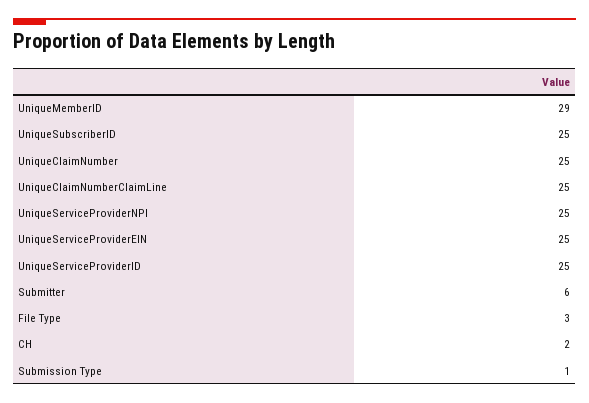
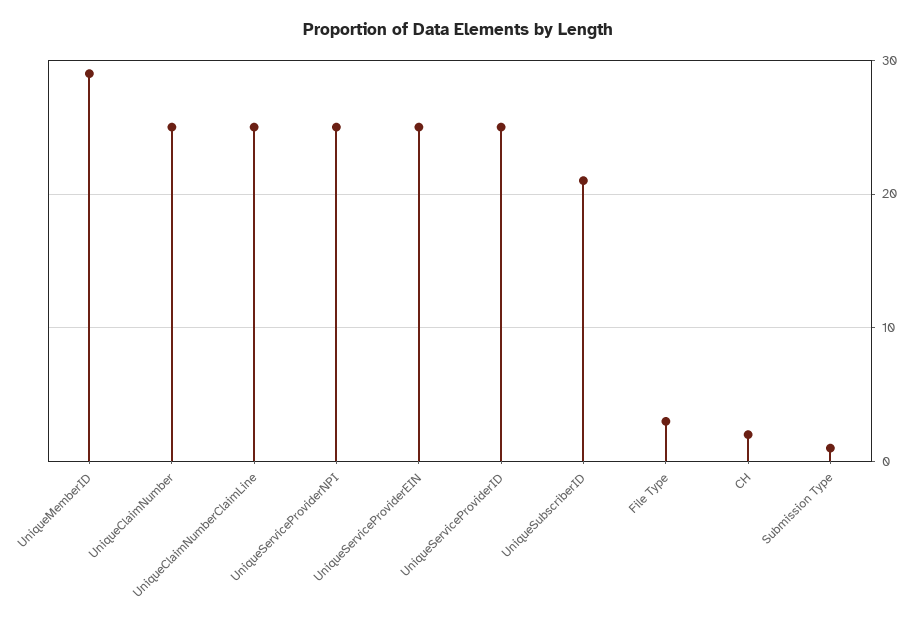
UniqueSubscriberID: 25 -> 21
Submitter: 6 -> none

